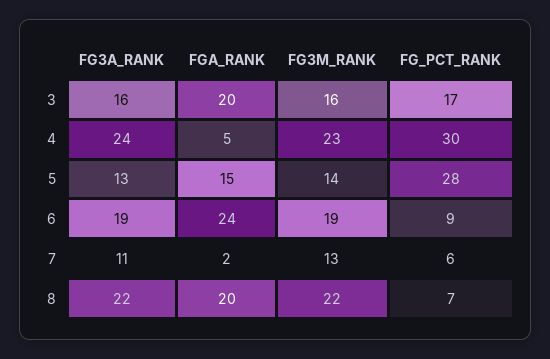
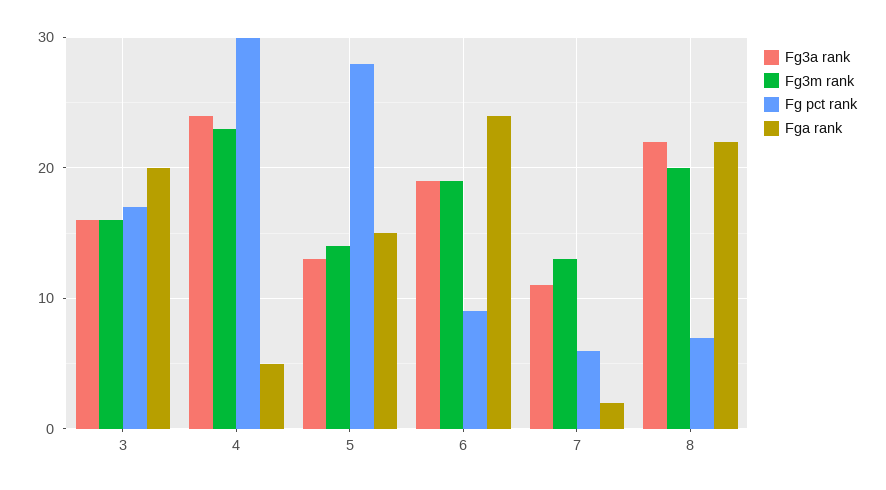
FGA_RANK, 8: 20 -> 22
FG3M_RANK, 8: 22 -> 20

